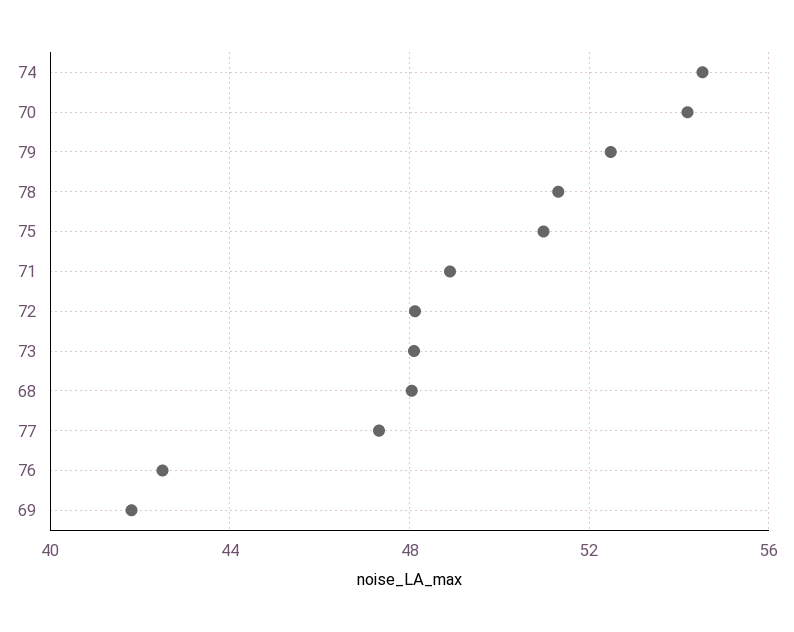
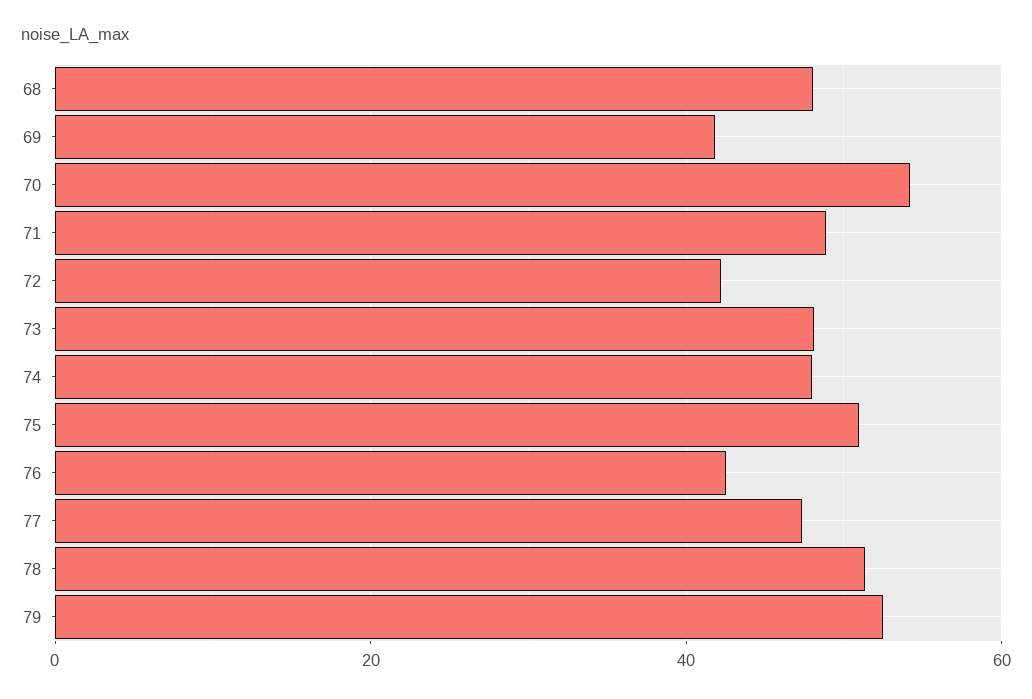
74: 54.5 -> 48
72: 48 -> 42

